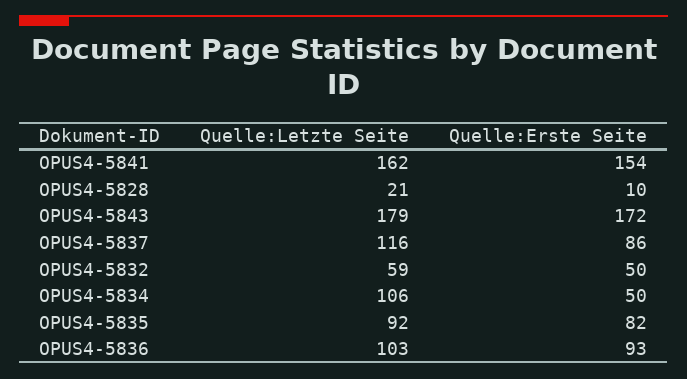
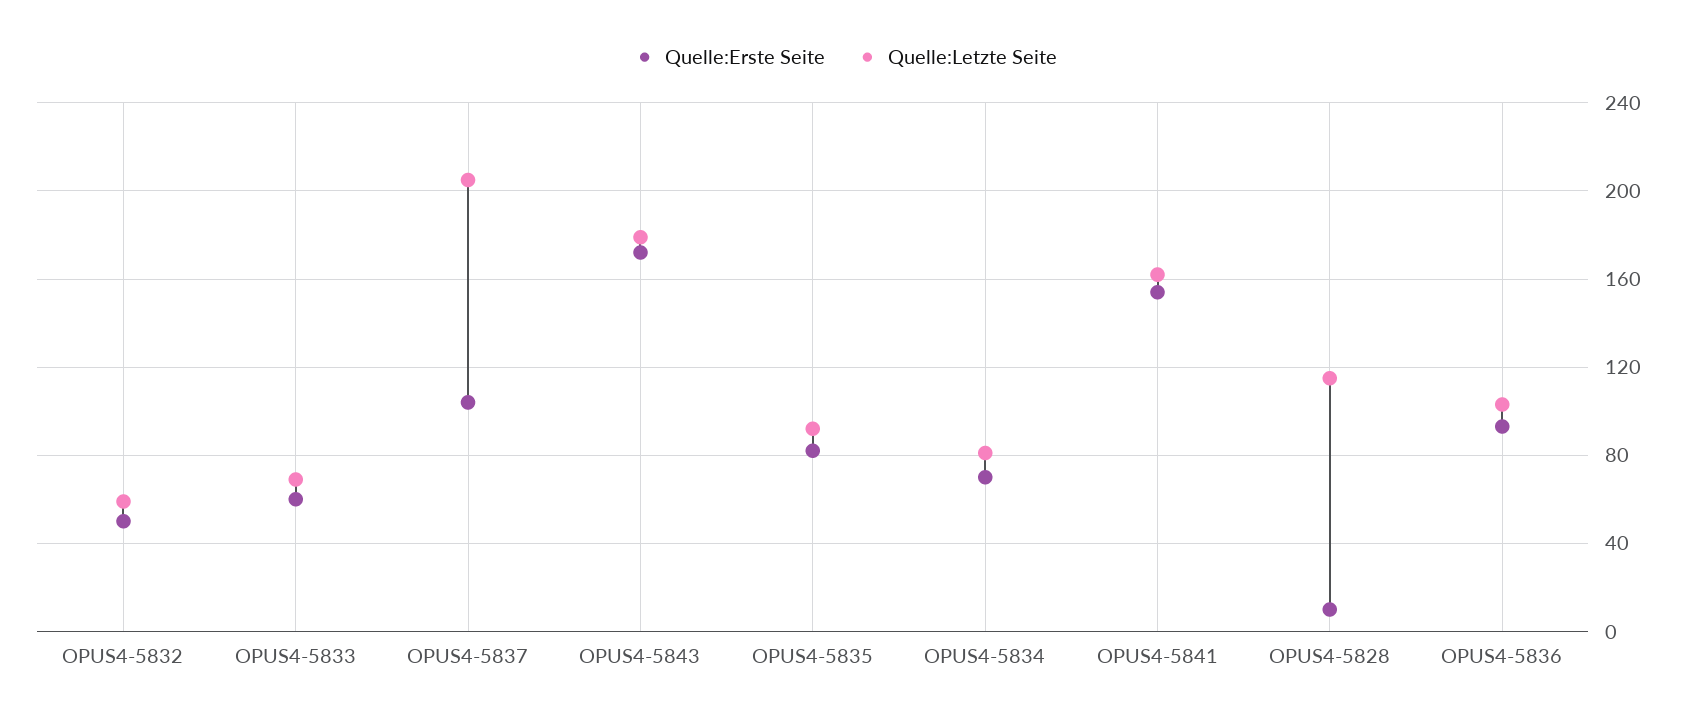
Quelle:Letzte Seite, OPUS4-5828: 21 -> 115
Quelle:Letzte Seite, OPUS4-5837: 116 -> 205
Quelle:Erste Seite, OPUS4-5837: 86 -> 105
Quelle:Letzte Seite, OPUS4-5834: 106 -> 80
Quelle:Erste Seite, OPUS4-5834: 50 -> 70
Quelle:Erste Seite, OPUS4-5833: none -> 60
Quelle:Letzte Seite, OPUS4-5833: none -> 70

